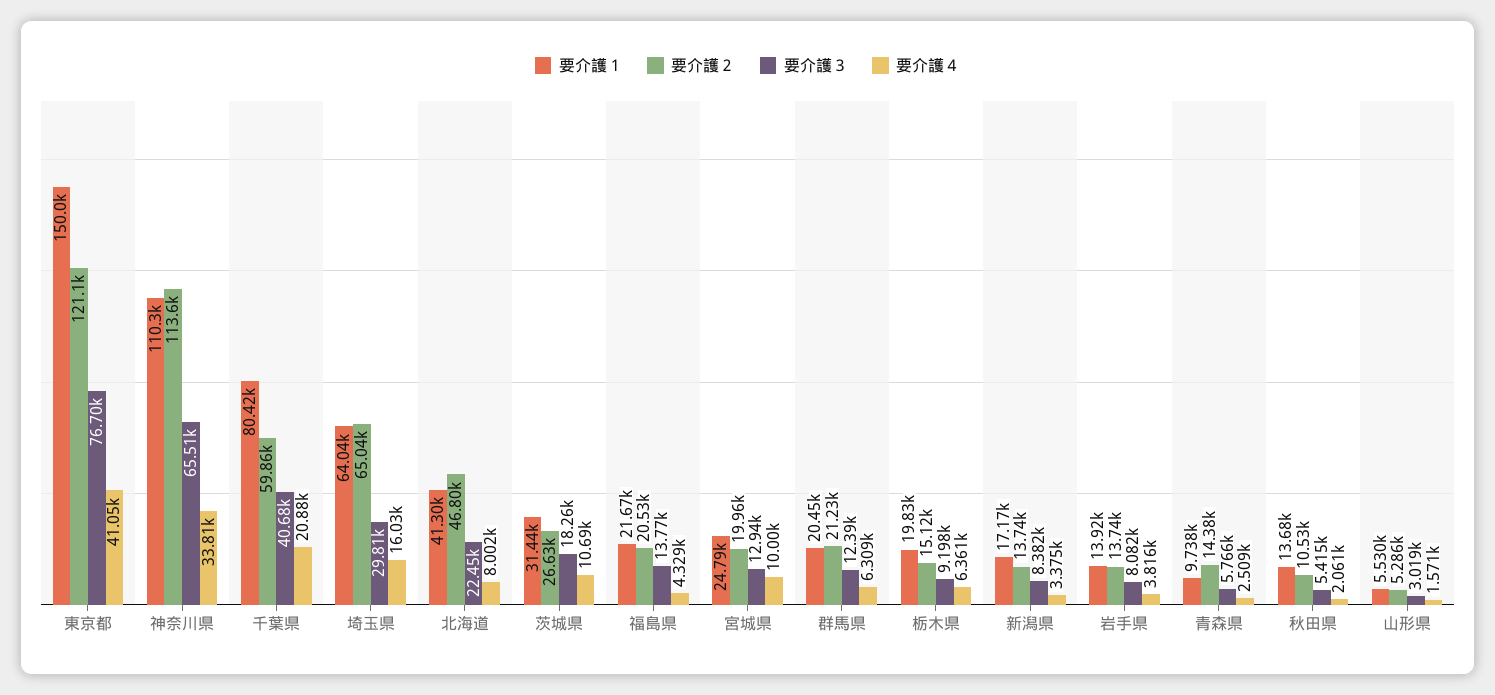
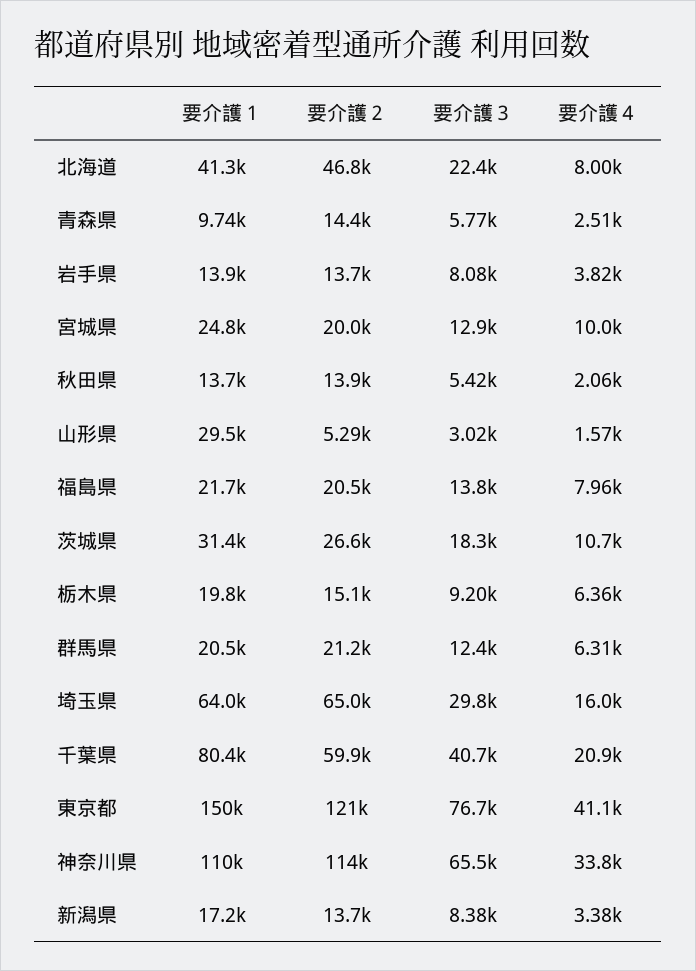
要介護４, 福島県: 4329 -> 7960
要介護２, 秋田県: 10530 -> 13900
要介護１, 山形県: 5530 -> 29500

